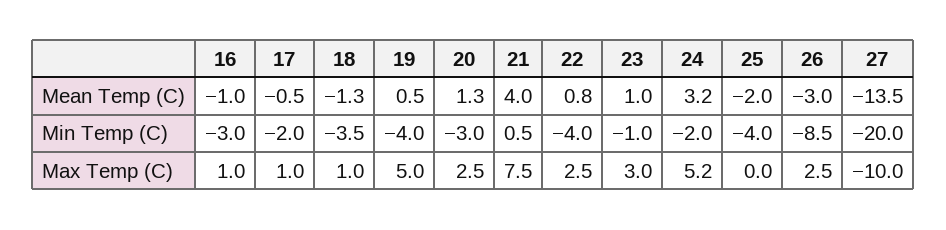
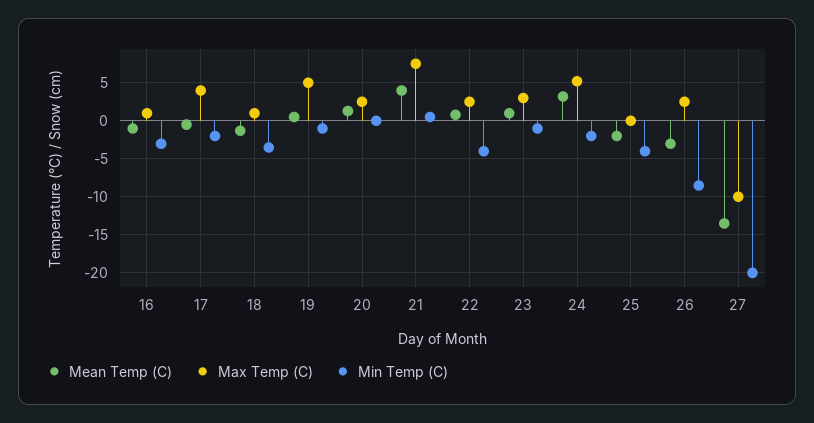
Min Temp (C), 19: -4 -> -1
Min Temp (C), 20: -3 -> 0
Max Temp (C), 17: 1 -> 4

